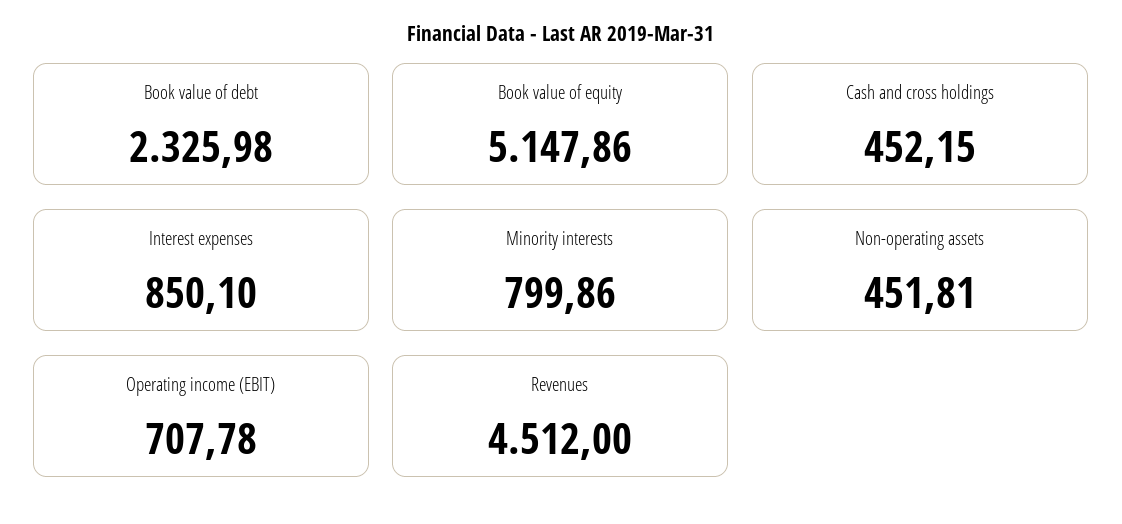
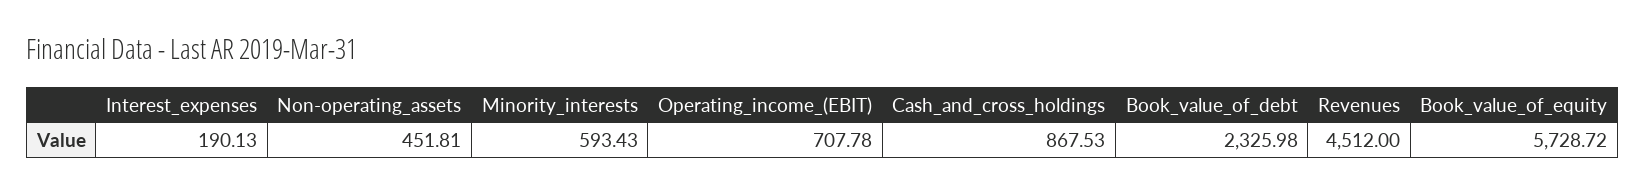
Book value of equity: 5147.86 -> 5728.72
Cash and cross holdings: 452.15 -> 867.53
Interest expenses: 850.1 -> 190.13
Minority interests: 799.86 -> 593.43

